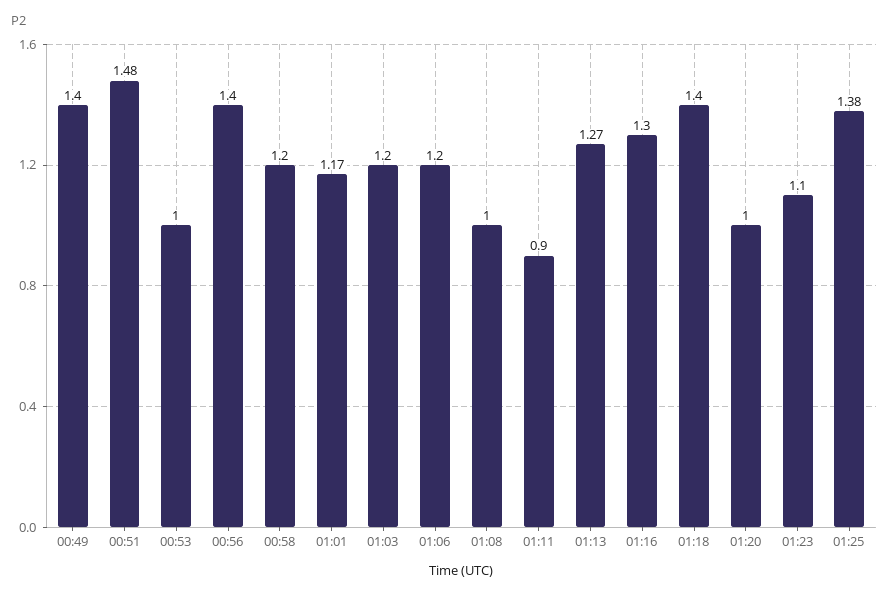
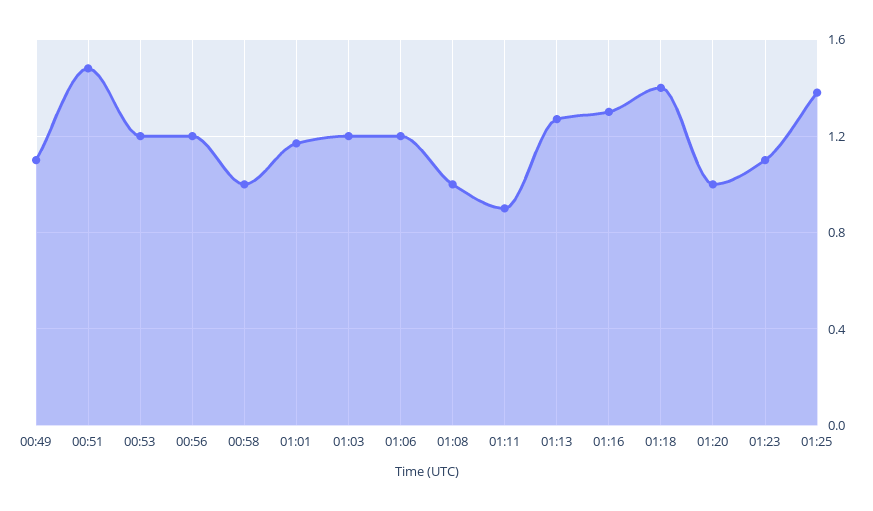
00:49: 1.4 -> 1.1
00:53: 1 -> 1.2
00:56: 1.4 -> 1.2
00:58: 1.2 -> 1

